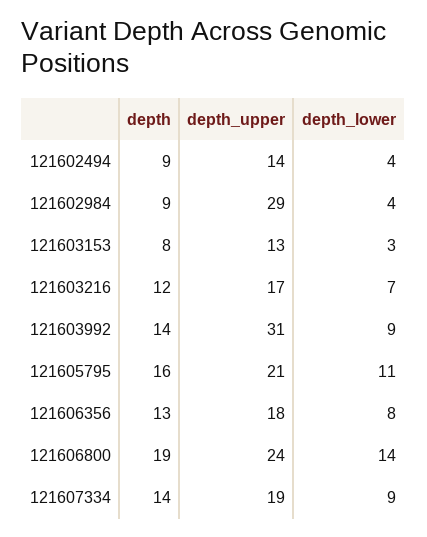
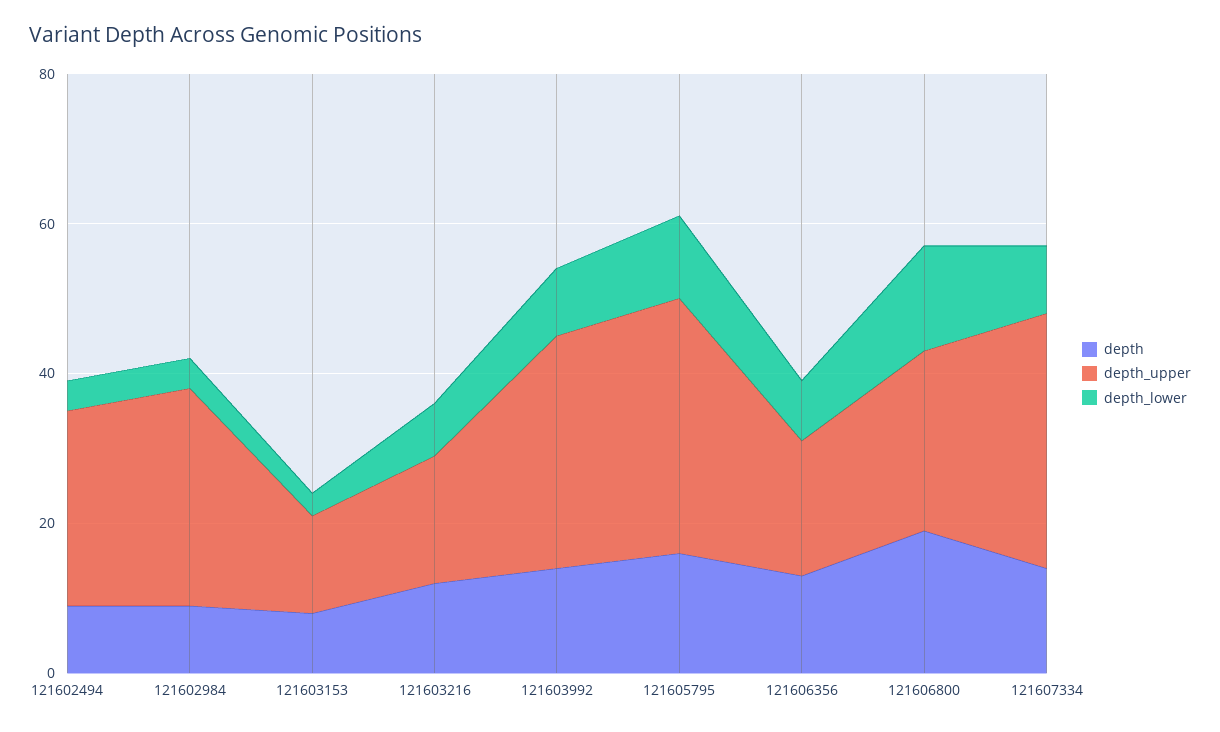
depth_upper, 121602494: 14 -> 25
depth_upper, 121605795: 21 -> 35
depth_upper, 121607334: 19 -> 35

